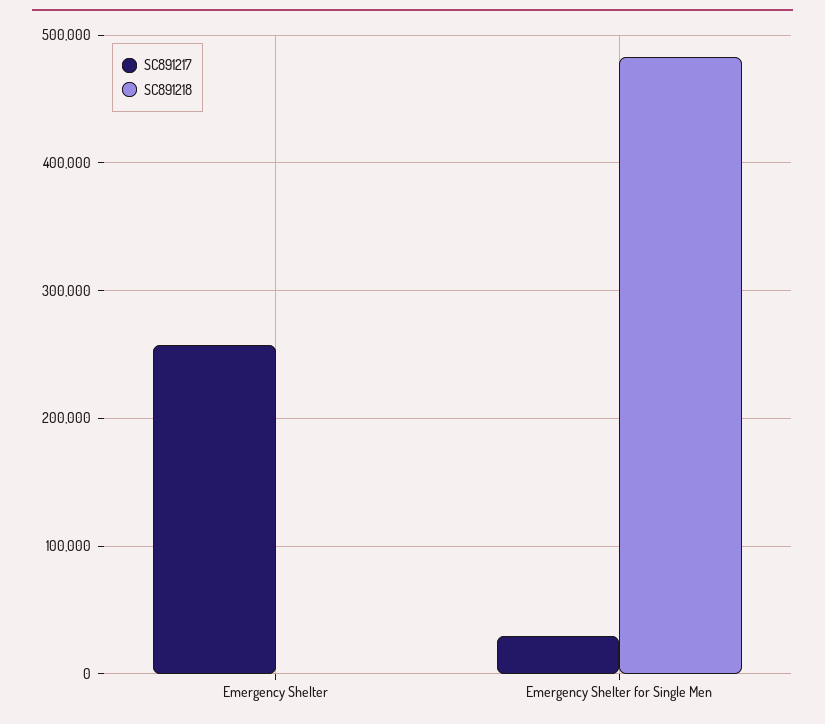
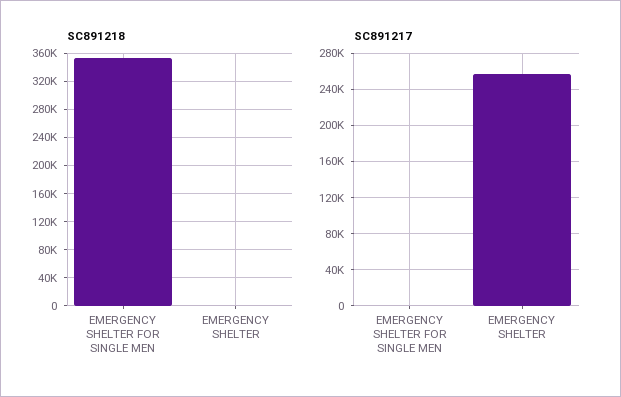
SC891217, Emergency Shelter for Single Men: 30000 -> 0
SC891218, Emergency Shelter for Single Men: 480000 -> 350000

